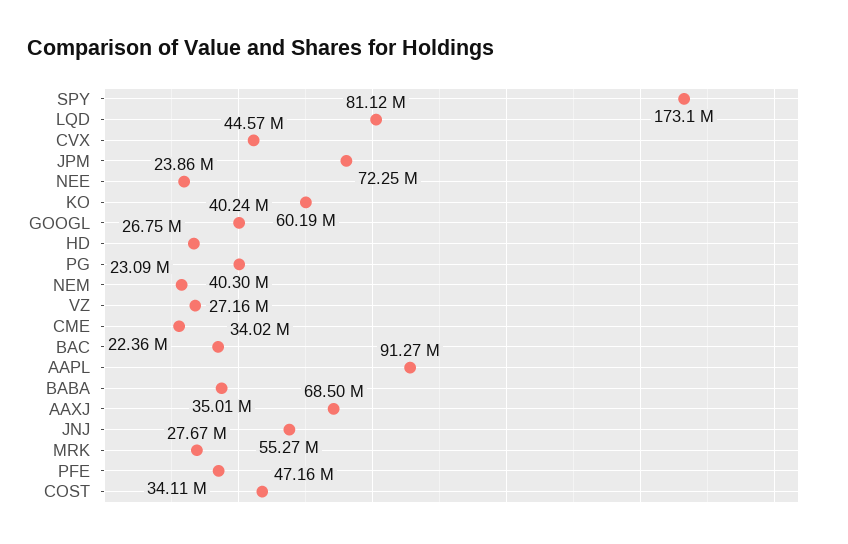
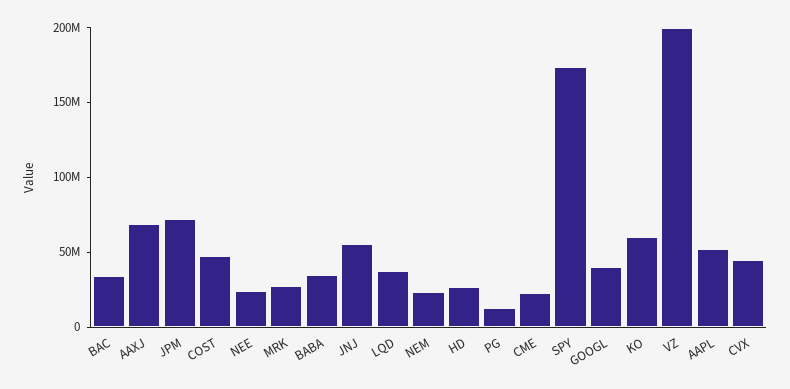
LQD: 81120000 -> 40000000
PG: 40300000 -> 10000000
VZ: 27160000 -> 200000000
AAPL: 91270000 -> 50000000
PFE: 34110000 -> none

